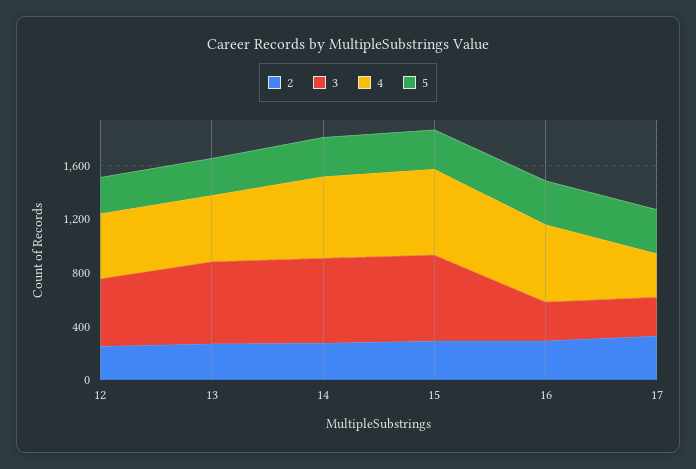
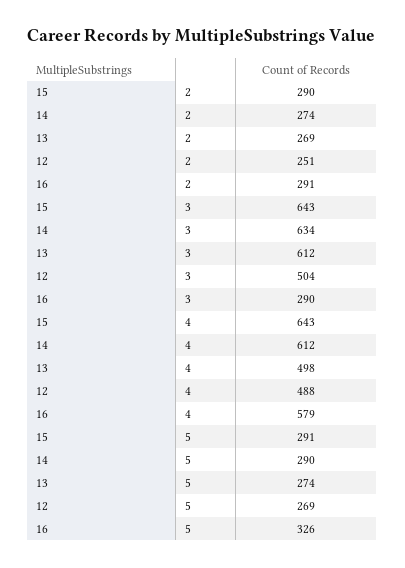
2, 17: 300 -> none
3, 17: 300 -> none
4, 17: 300 -> none
5, 17: 300 -> none

